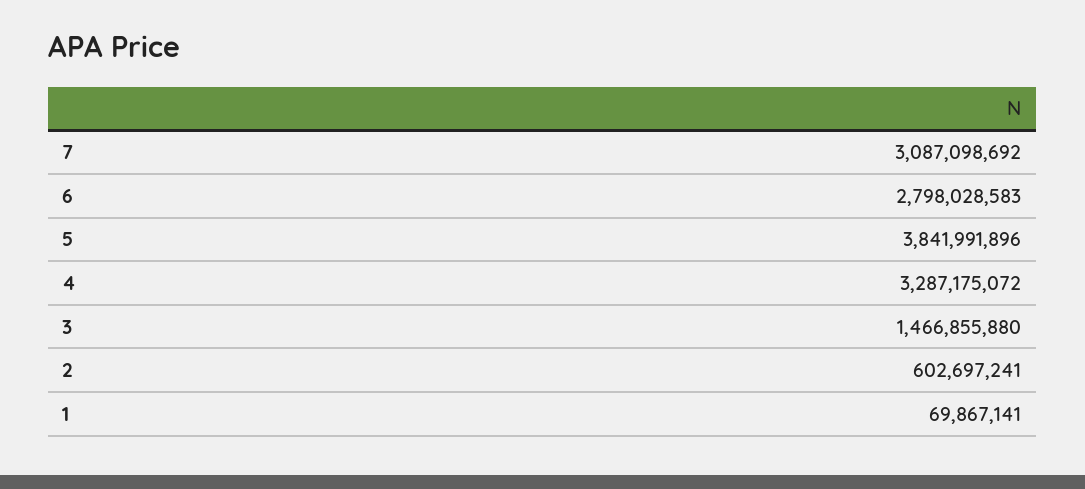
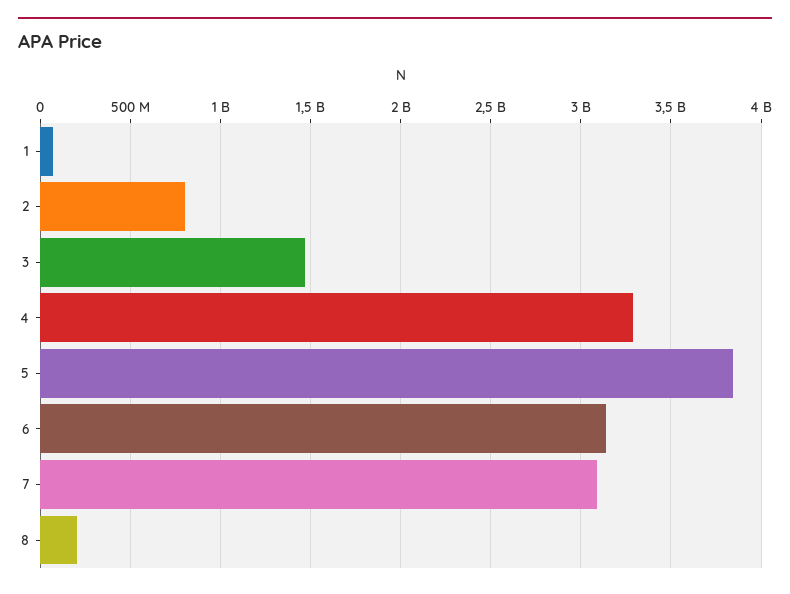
6: 2798028583 -> 3150000000
2: 602697241 -> 800000000
8: none -> 200000000

